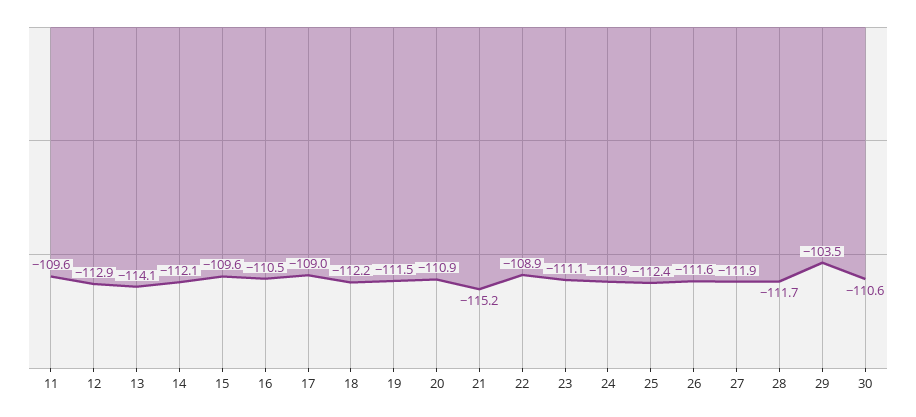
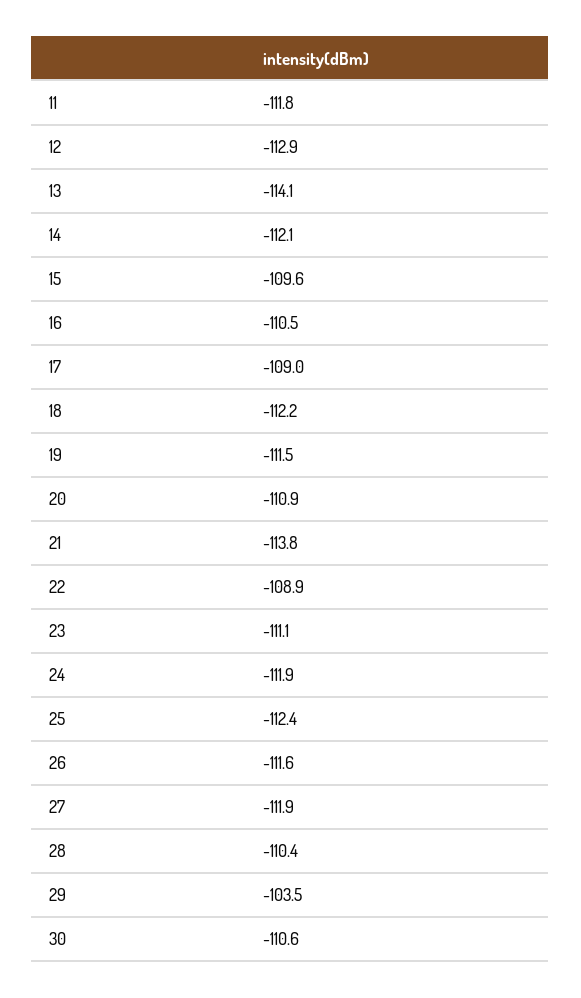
11: -109.6 -> -111.8
21: -115.2 -> -113.8
28: -111.7 -> -110.4

